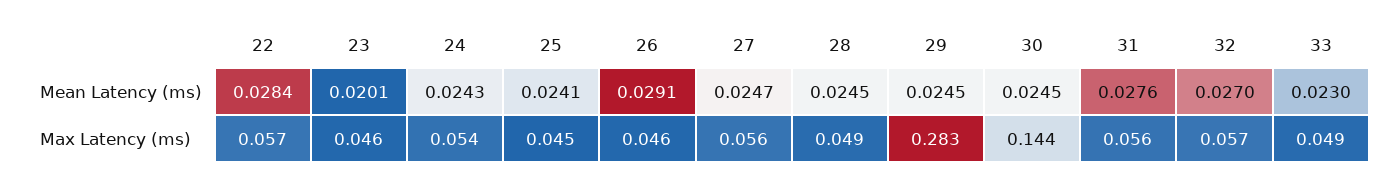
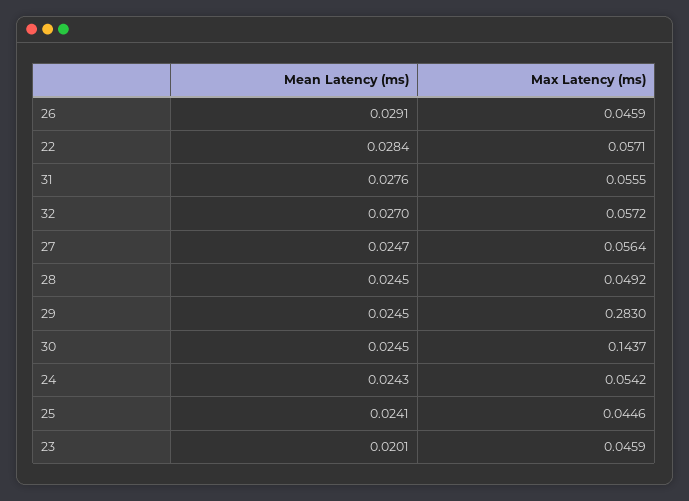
33, Mean Latency (ms): 0.023 -> none
33, Max Latency (ms): 0.049 -> none

